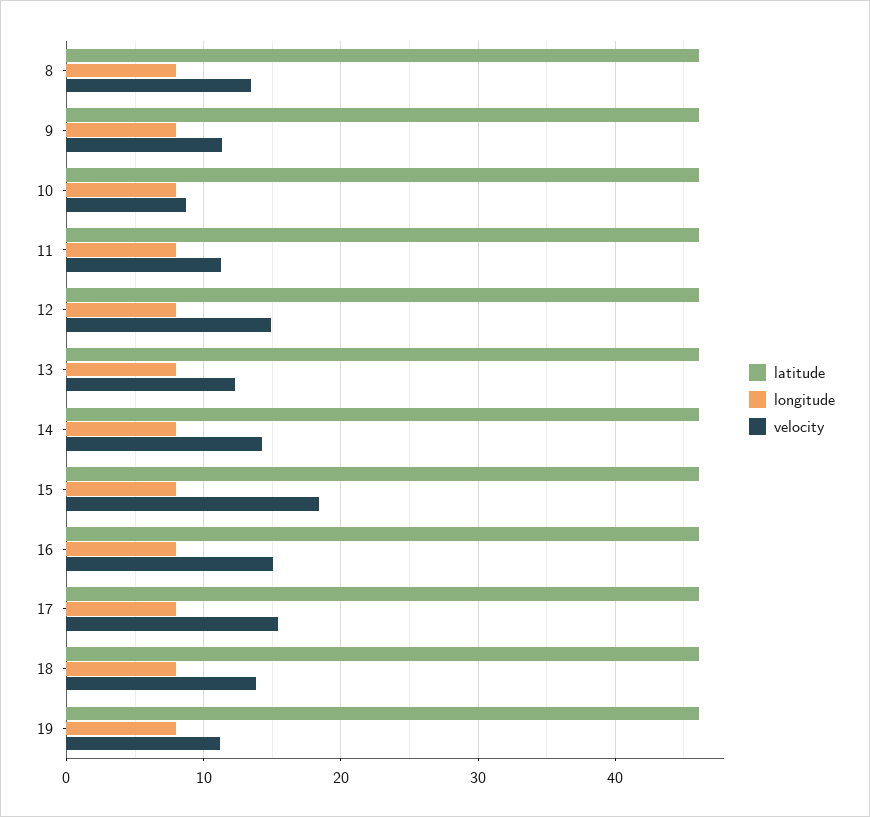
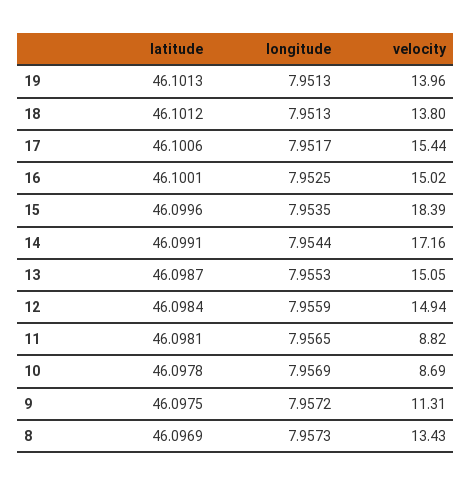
velocity, 11: 11 -> 8.82
velocity, 13: 12 -> 15.05
velocity, 14: 14 -> 17.16
velocity, 19: 11 -> 13.96

